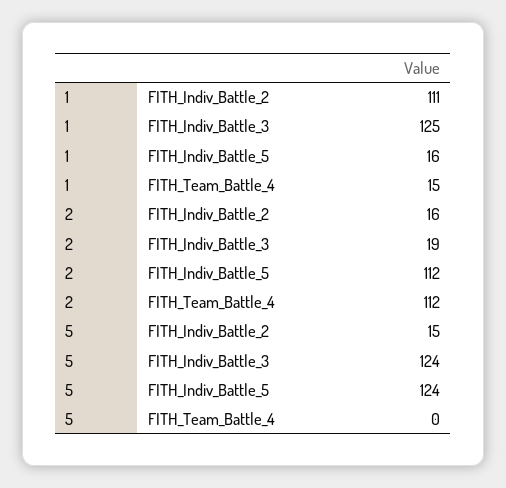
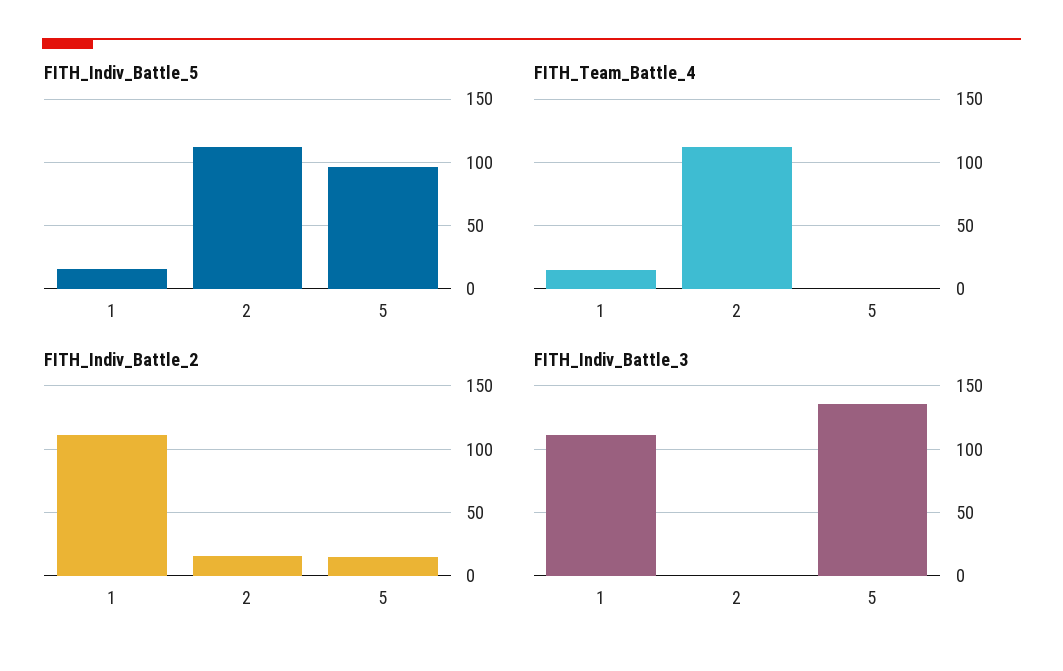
FITH_Indiv_Battle_3, 1: 125 -> 110
FITH_Indiv_Battle_3, 2: 19 -> 0
FITH_Indiv_Battle_3, 5: 124 -> 135
FITH_Indiv_Battle_5, 5: 124 -> 95

